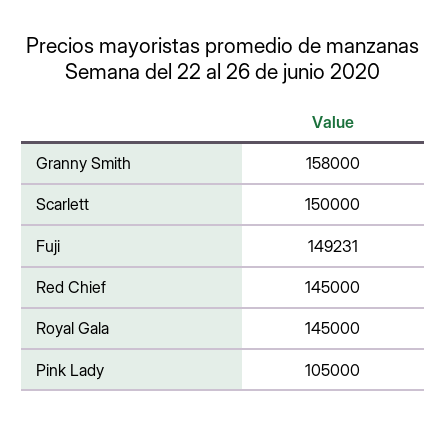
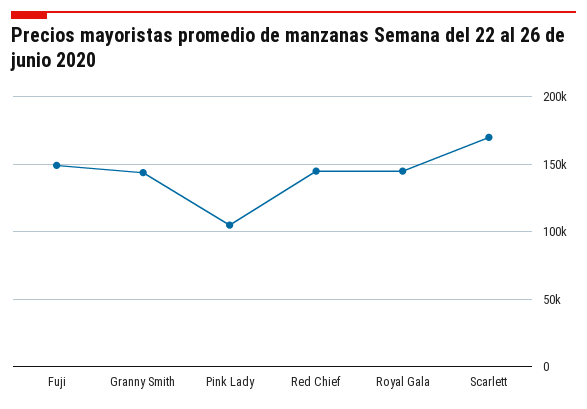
Granny Smith: 158000 -> 145000
Scarlett: 150000 -> 170000

